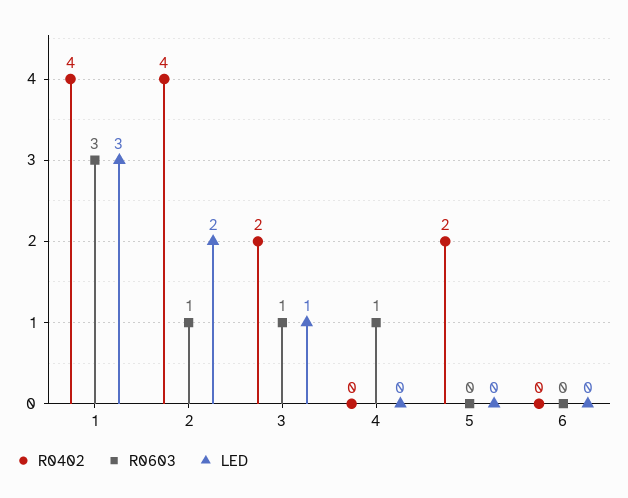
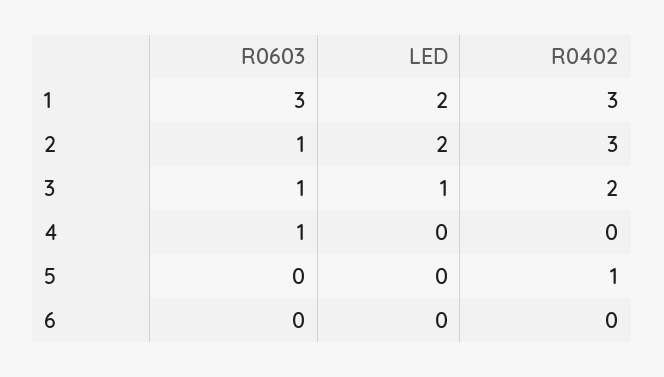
R0402, 1: 4 -> 3
LED, 1: 3 -> 2
R0402, 2: 4 -> 3
R0402, 5: 2 -> 1

